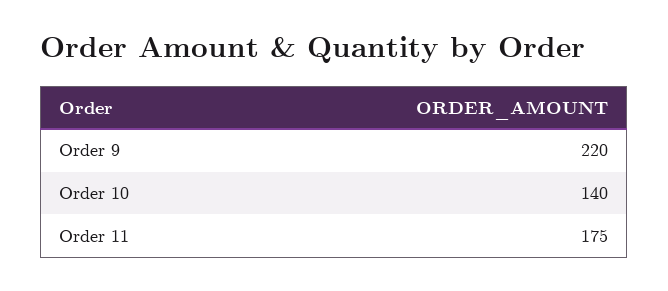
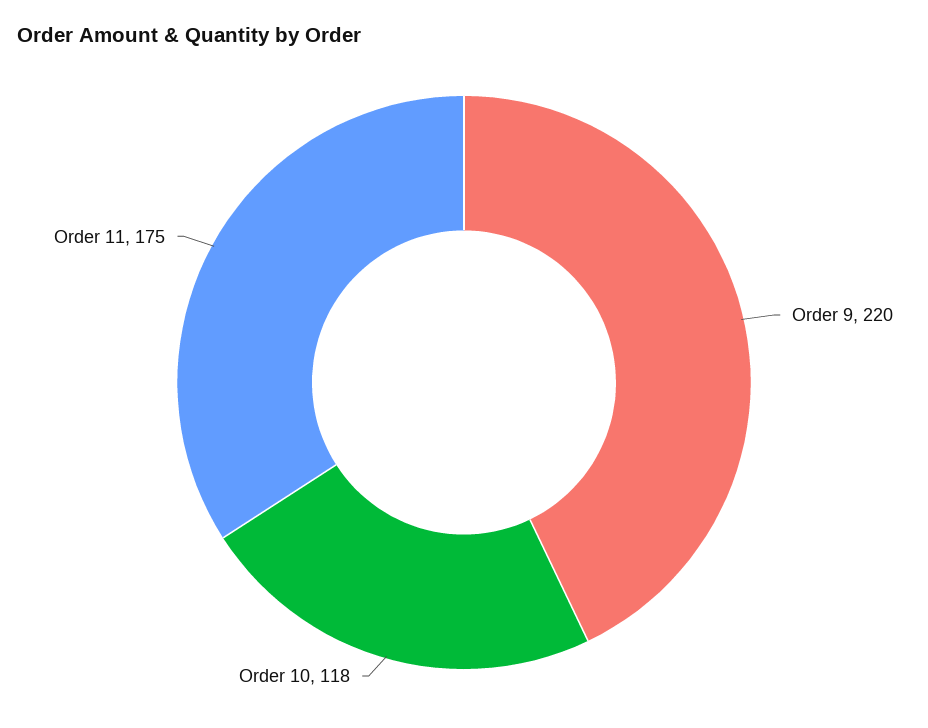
Order 10: 140 -> 118

